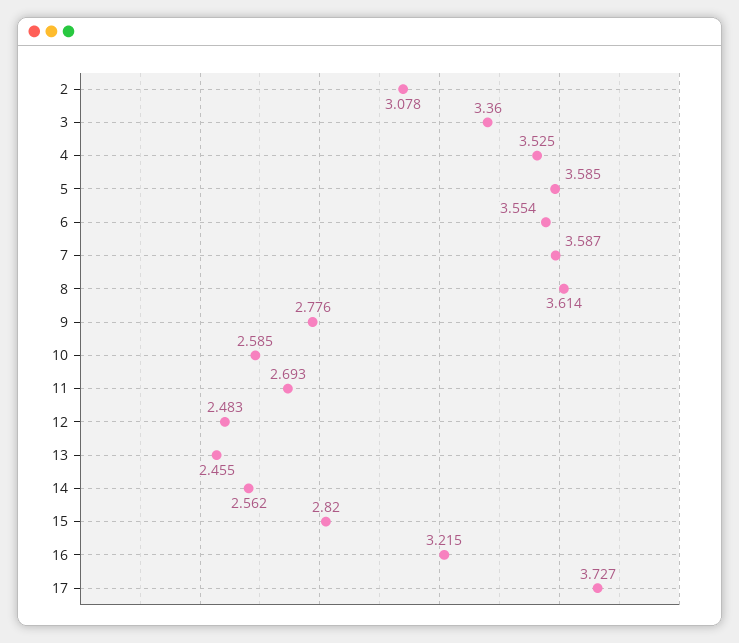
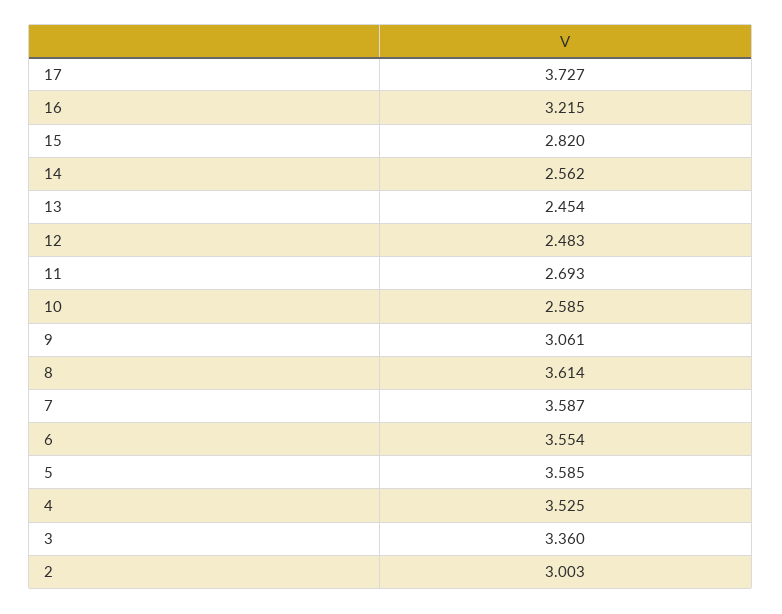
2: 3.078 -> 3.003
9: 2.776 -> 3.061
13: 2.455 -> 2.454

